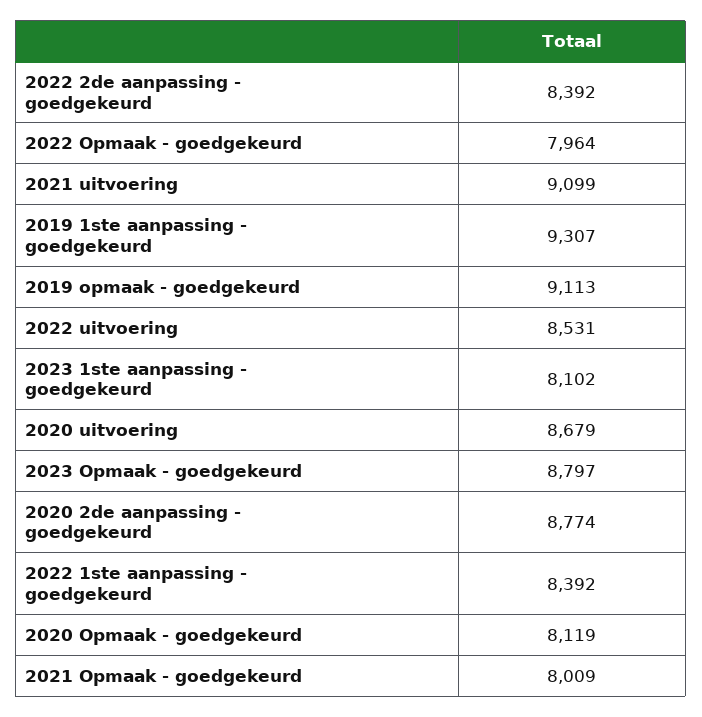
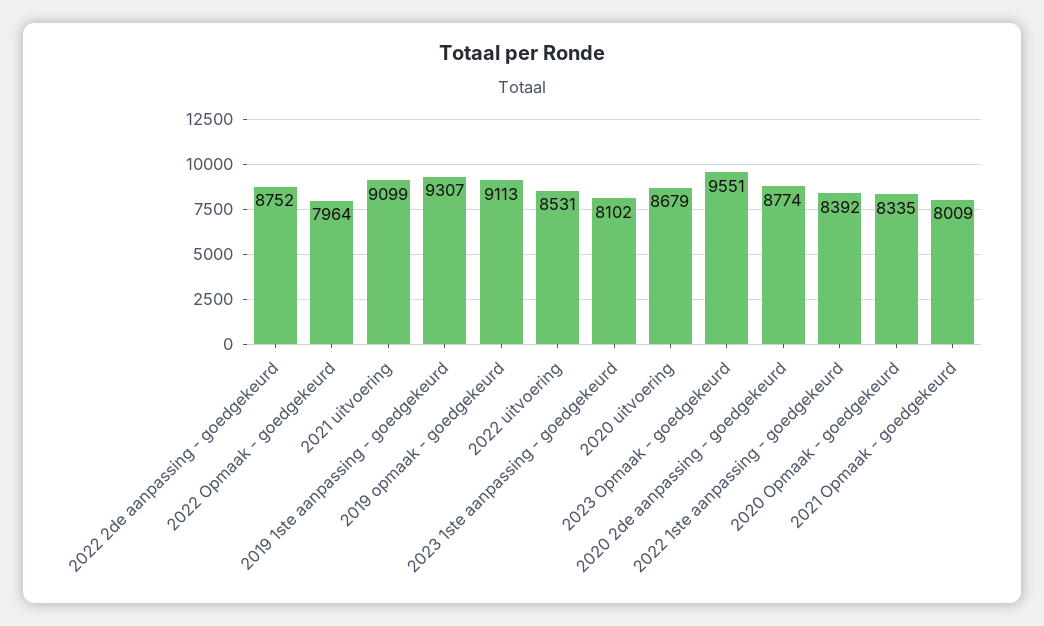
2022 2de aanpassing - goedgekeurd: 8392 -> 8752
2023 Opmaak - goedgekeurd: 8797 -> 9551
2020 Opmaak - goedgekeurd: 8119 -> 8335

